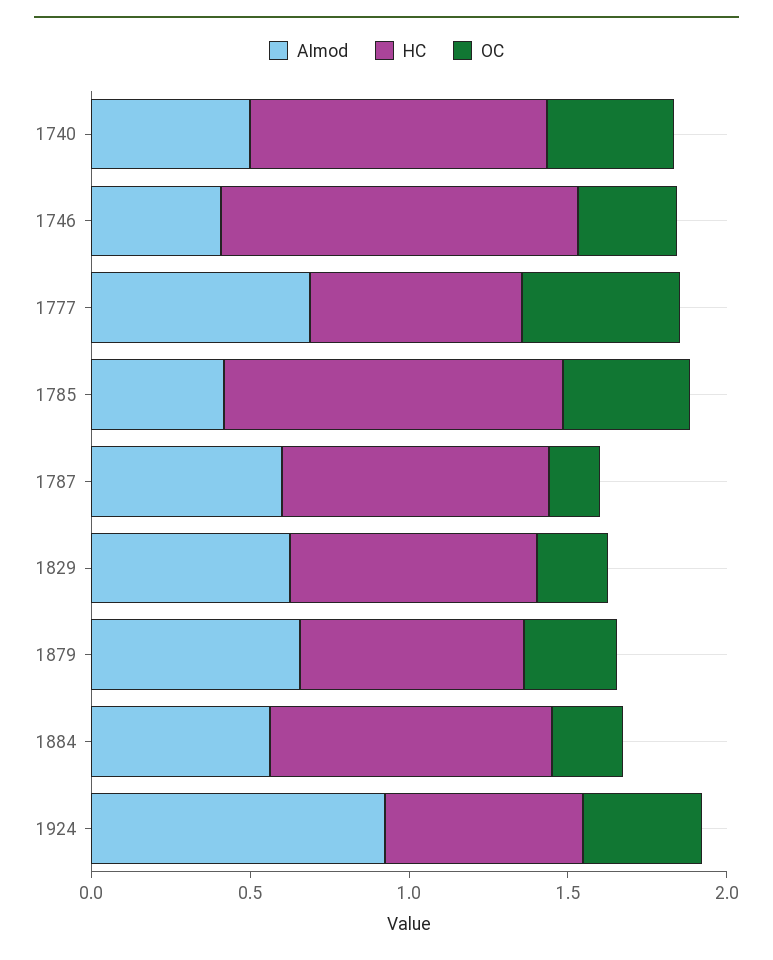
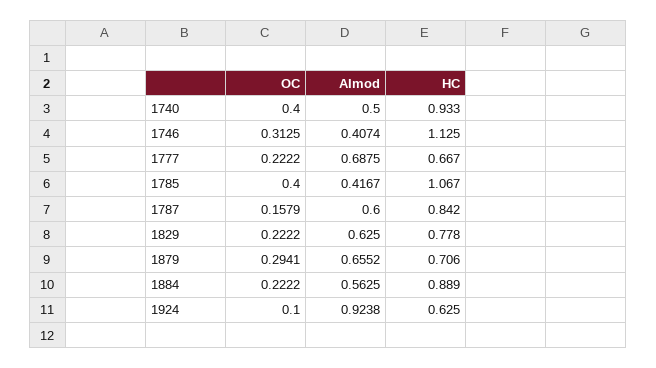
OC, 1777: 0.5 -> 0.2222
OC, 1924: 0.4 -> 0.1

